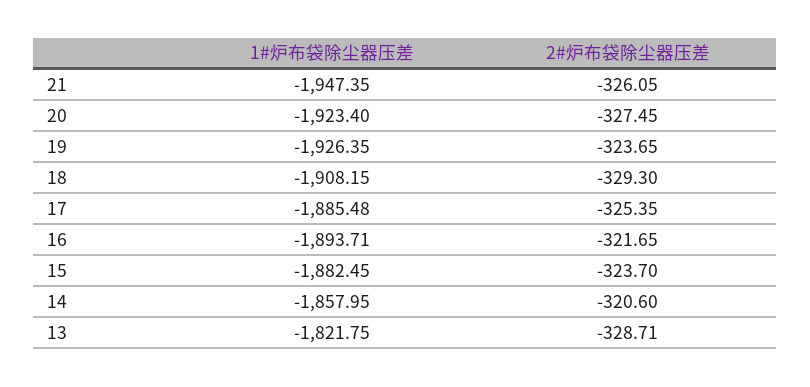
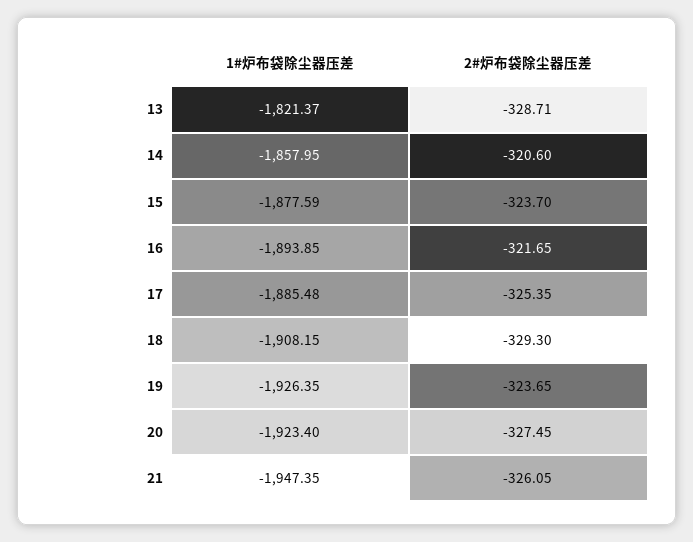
1#炉布袋除尘器压差, 16: -1893.71 -> -1893.85
1#炉布袋除尘器压差, 15: -1882.45 -> -1877.59
1#炉布袋除尘器压差, 13: -1821.75 -> -1821.37

